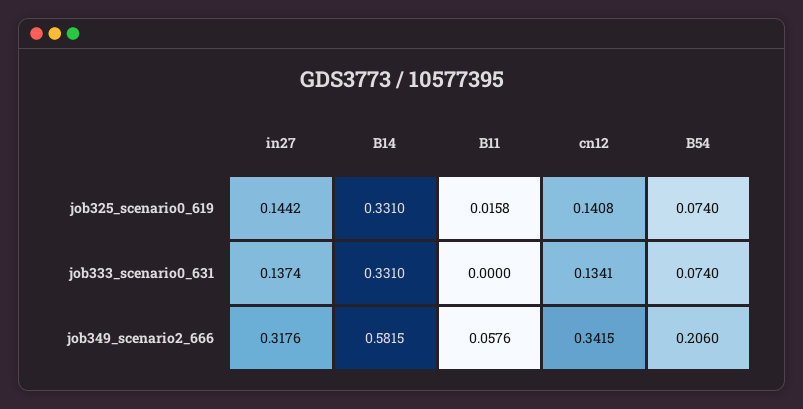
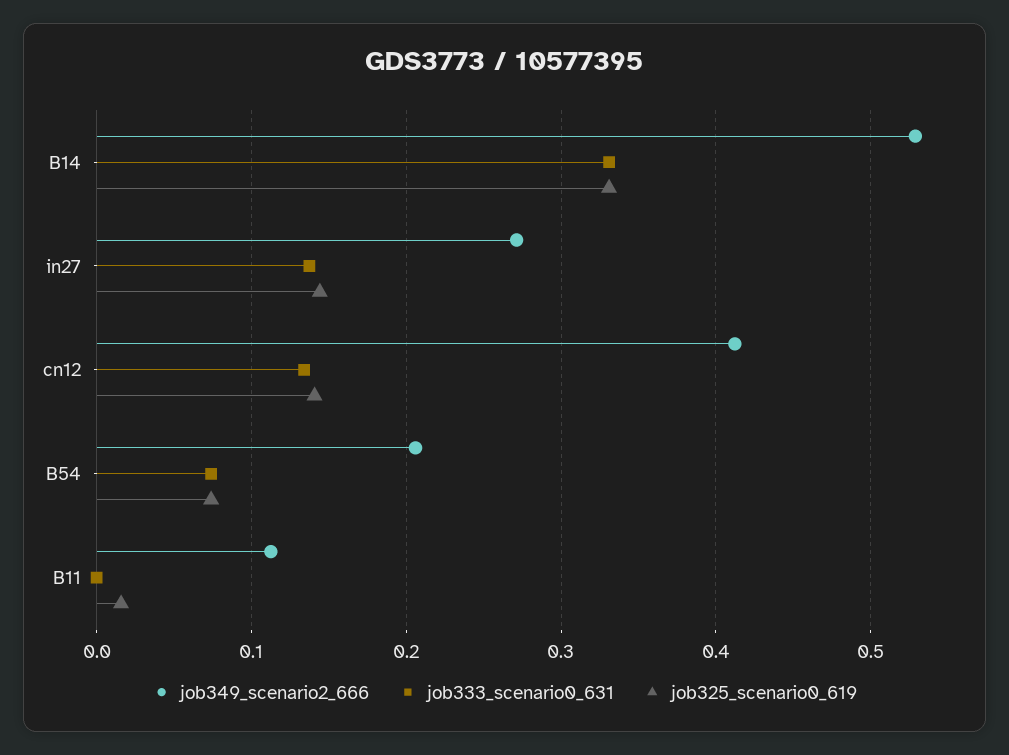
job349_scenario2_666, in27: 0.3176 -> 0.27
job349_scenario2_666, B14: 0.5815 -> 0.53
job349_scenario2_666, B11: 0.0576 -> 0.11
job349_scenario2_666, cn12: 0.3415 -> 0.41

